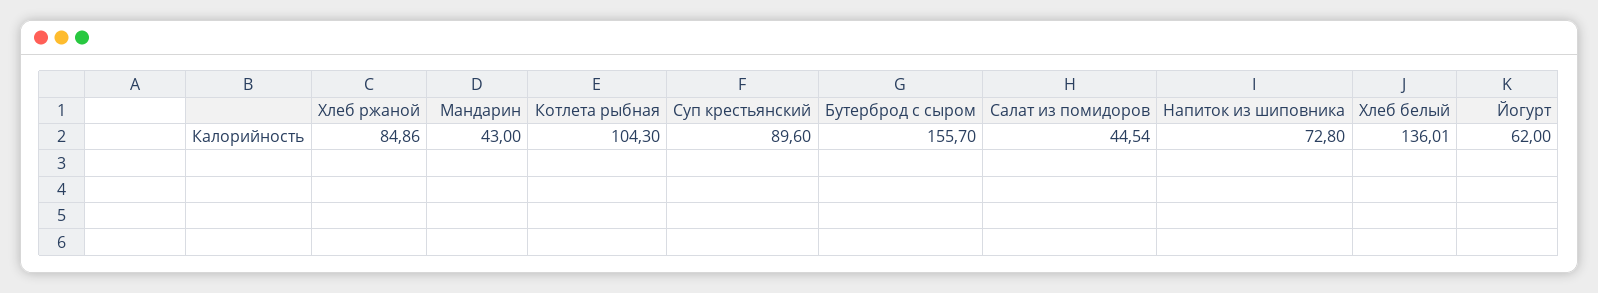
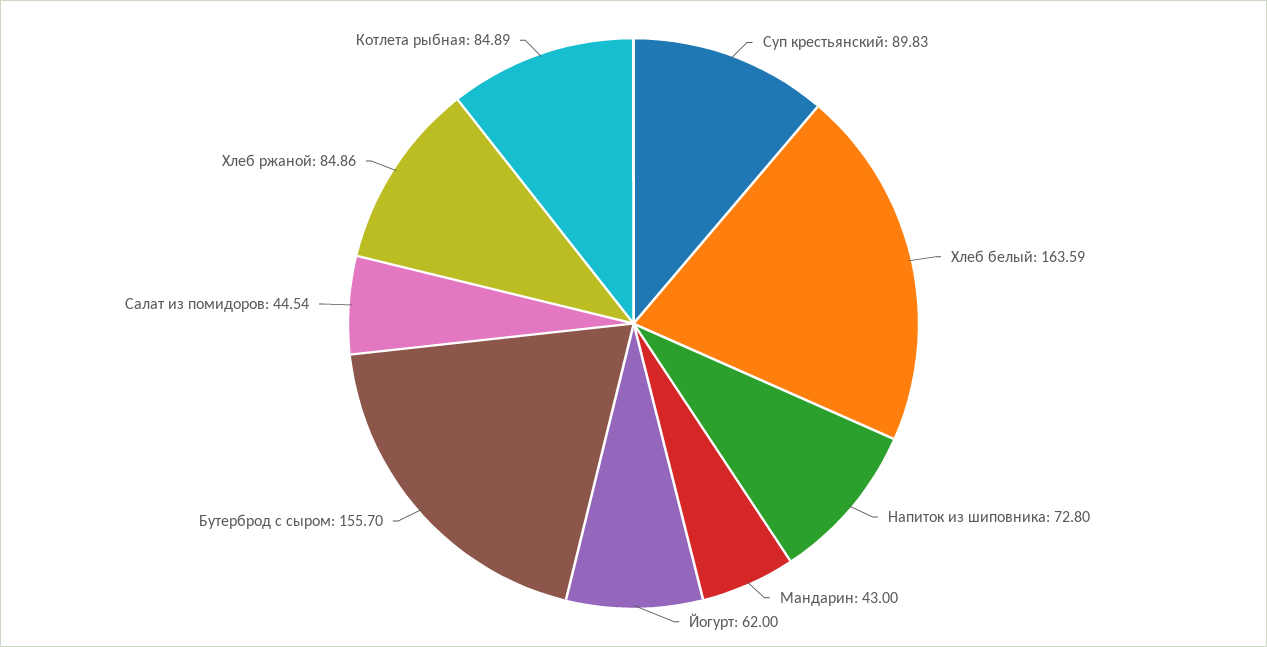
Котлета рыбная: 104.3 -> 84.89
Суп крестьянский: 89.6 -> 89.83
Хлеб белый: 136.01 -> 163.59

